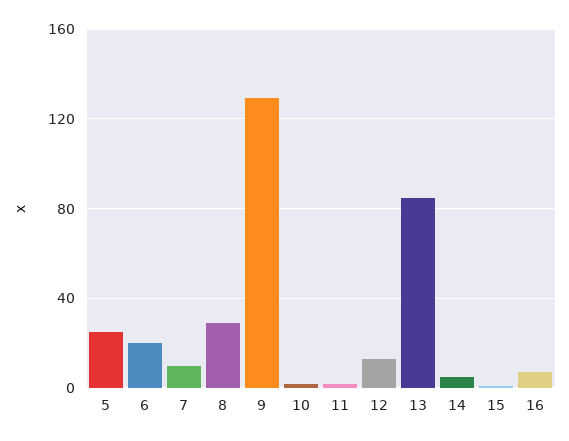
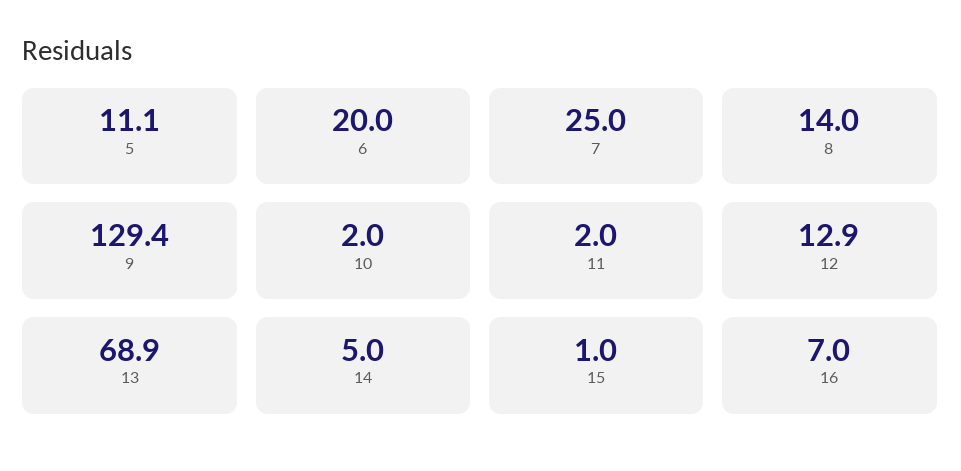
5: 25 -> 11.1
7: 10 -> 25
8: 30 -> 14
13: 85 -> 68.9

